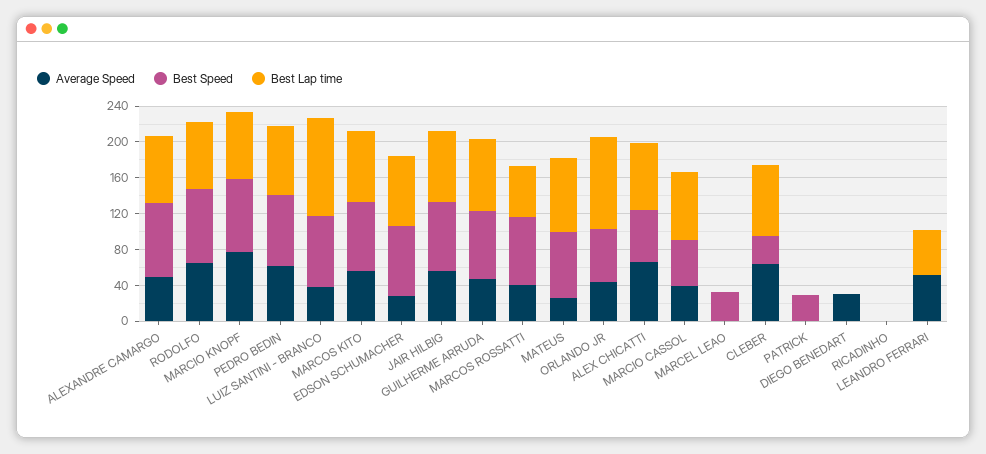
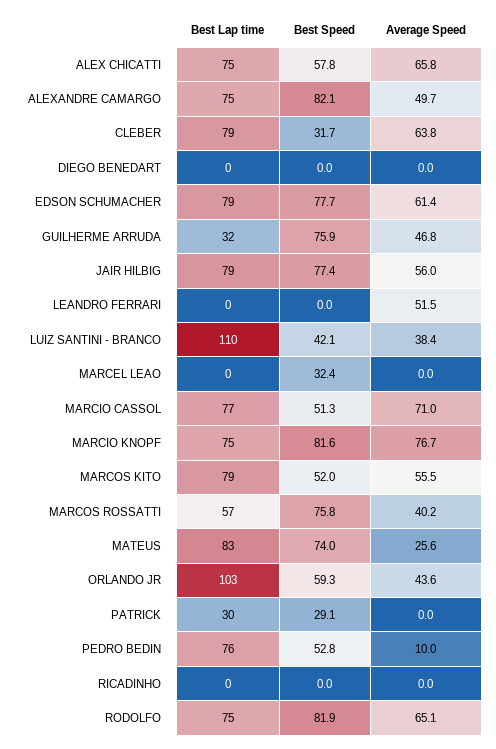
Average Speed, PEDRO BEDIN: 60 -> 10
Best Speed, PEDRO BEDIN: 80 -> 52.8
Best Speed, LUIZ SANTINI - BRANCO: 80 -> 42.1
Best Speed, MARCOS KITO: 80 -> 52
Average Speed, EDSON SCHUMACHER: 30 -> 61.4
Best Lap time, GUILHERME ARRUDA: 80 -> 32
Average Speed, MARCIO CASSOL: 40 -> 71
Best Lap time, PATRICK: 0 -> 30
Average Speed, DIEGO BENEDART: 30 -> 0
Best Lap time, LEANDRO FERRARI: 50 -> 0

